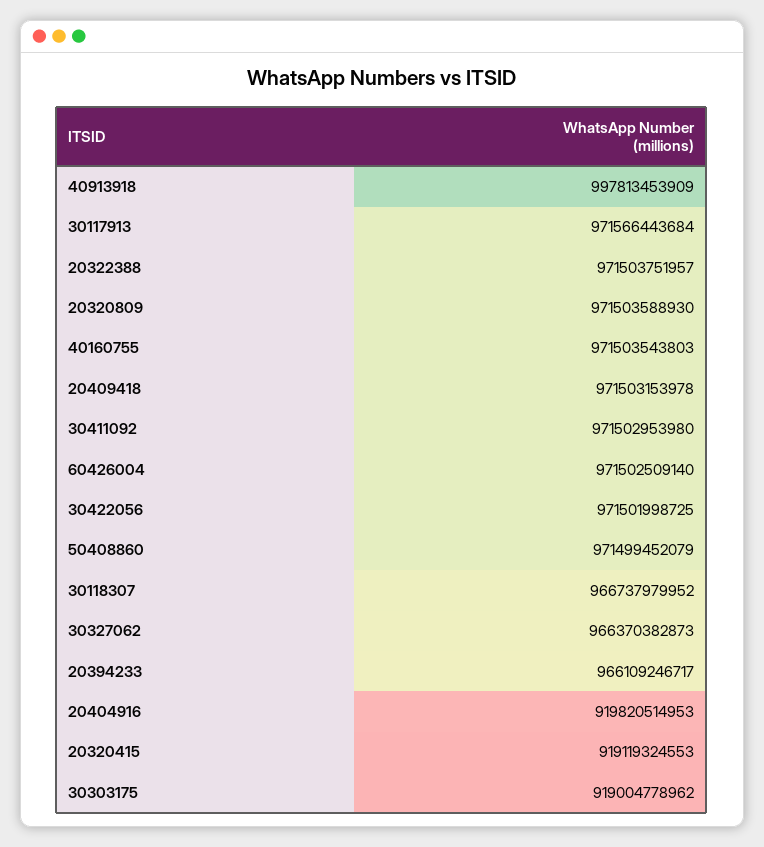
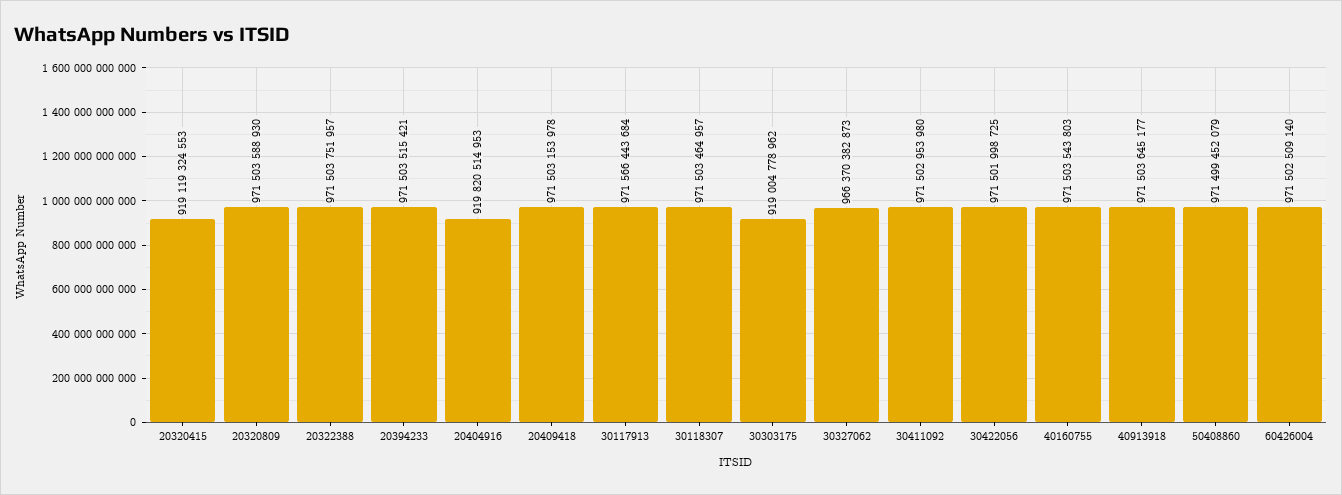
40913918: 997813453909 -> 971503645177
30118307: 966737979952 -> 971503464957
20394233: 966109246717 -> 971503515421

